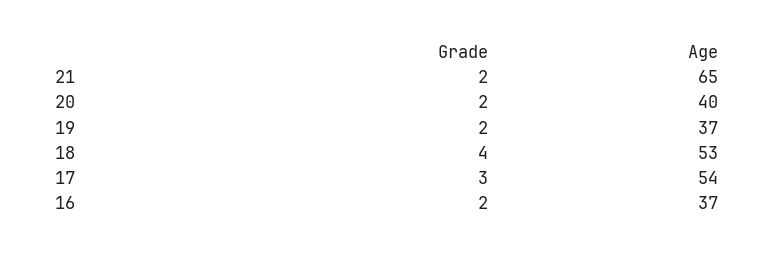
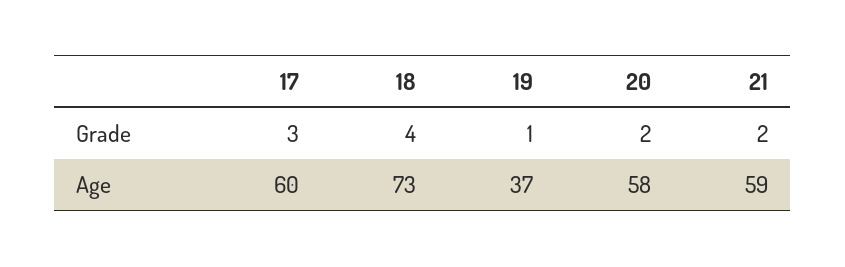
Age, 21: 65 -> 59
Age, 20: 40 -> 58
Grade, 19: 2 -> 1
Age, 18: 53 -> 73
Age, 17: 54 -> 60
Grade, 16: 2 -> none
Age, 16: 37 -> none

